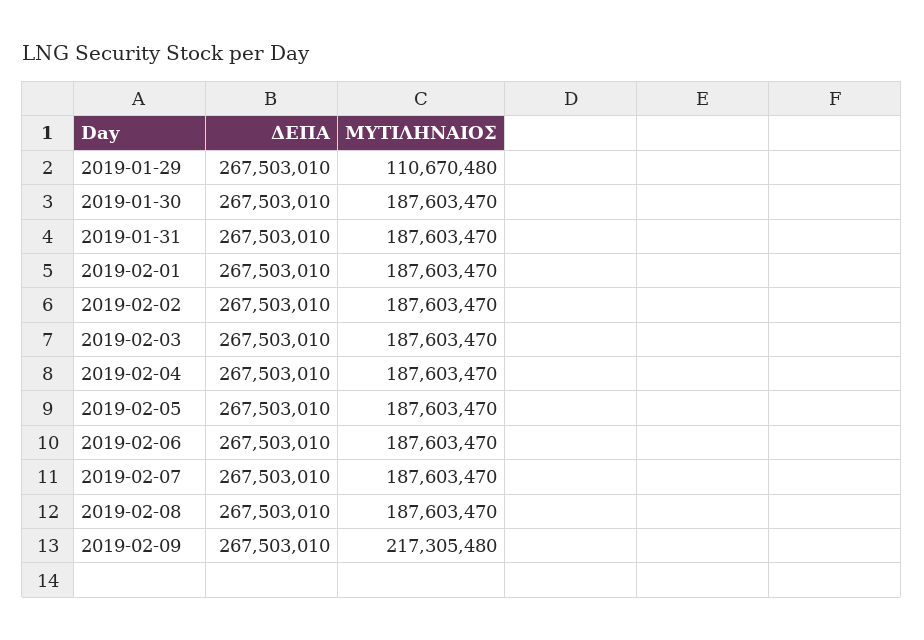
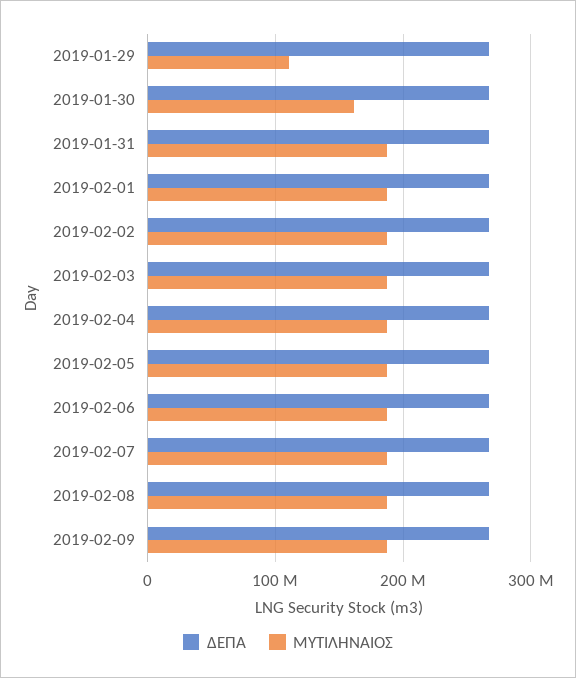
ΜΥΤΙΛΗΝΑΙΟΣ, 2019-01-30: 187603470 -> 160000000
ΜΥΤΙΛΗΝΑΙΟΣ, 2019-02-09: 217305480 -> 190000000

